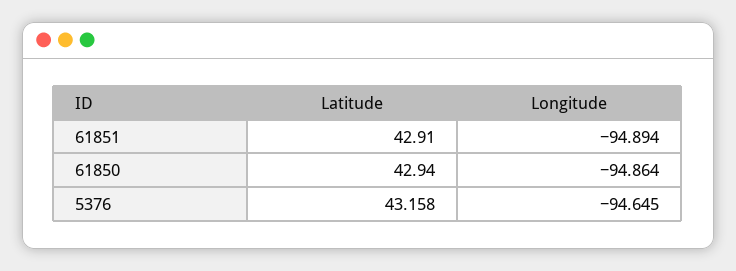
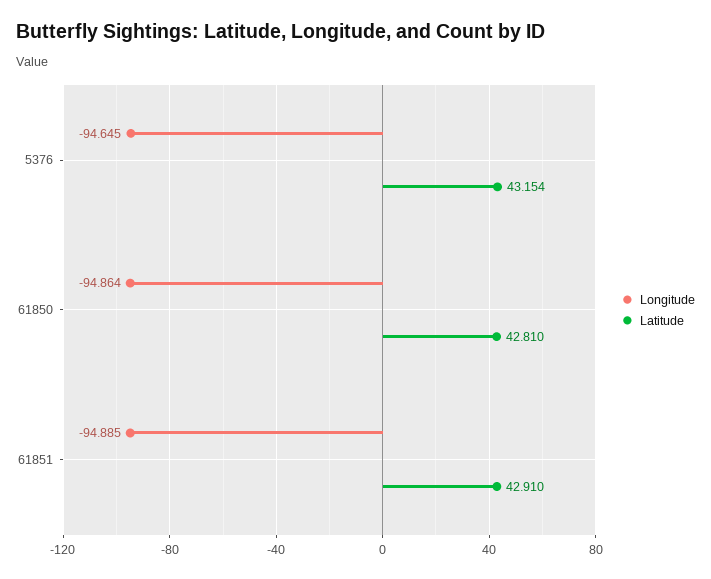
Longitude, 61851: -94.894 -> -94.885
Latitude, 61850: 42.94 -> 42.81
Latitude, 5376: 43.158 -> 43.154

